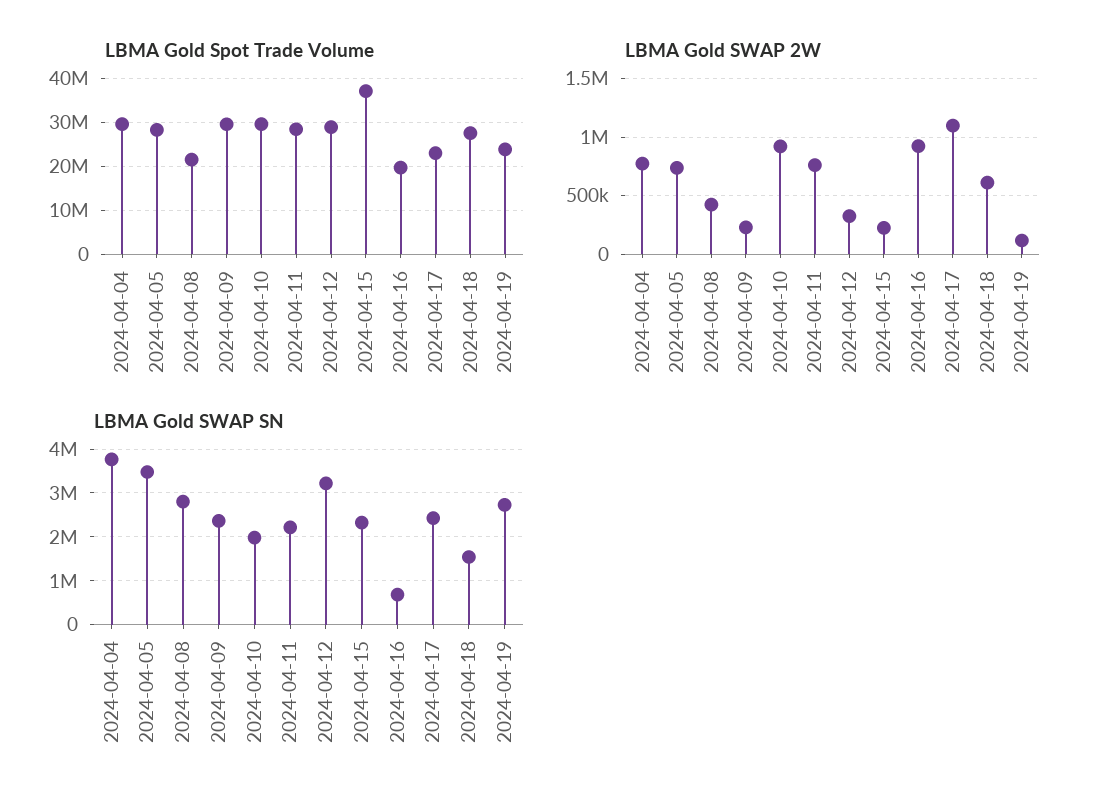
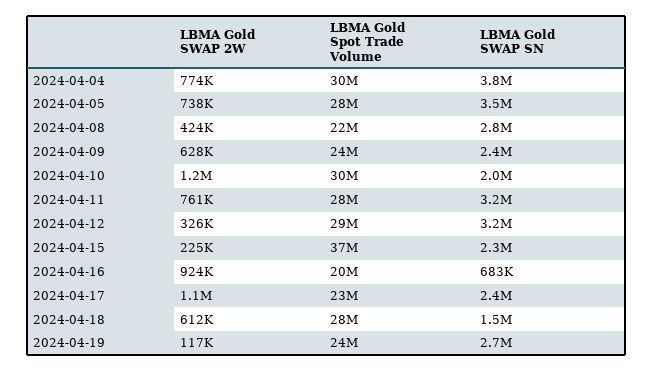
LBMA Gold Spot Trade Volume, 2024-04-09: 30000000 -> 24000000
LBMA Gold SWAP 2W, 2024-04-09: 200000 -> 628000
LBMA Gold SWAP 2W, 2024-04-10: 900000 -> 1200000
LBMA Gold SWAP SN, 2024-04-11: 2200000 -> 3200000

